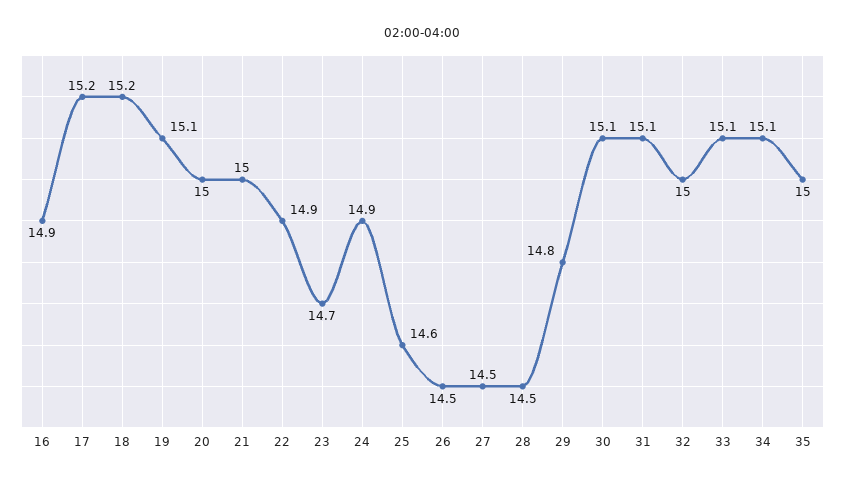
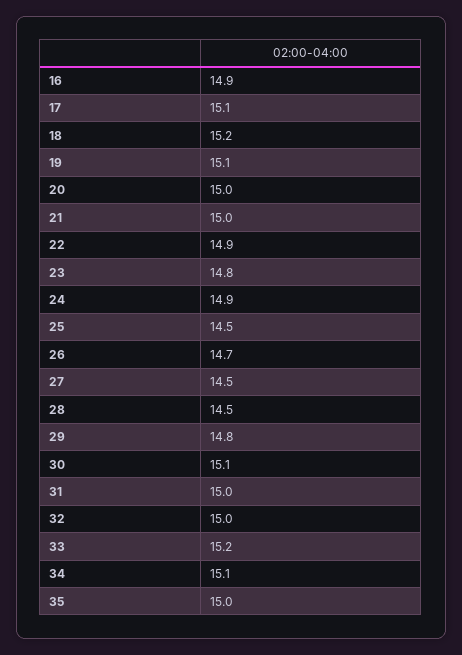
17: 15.2 -> 15.1
23: 14.7 -> 14.8
25: 14.6 -> 14.5
26: 14.5 -> 14.7
31: 15.1 -> 15
33: 15.1 -> 15.2

